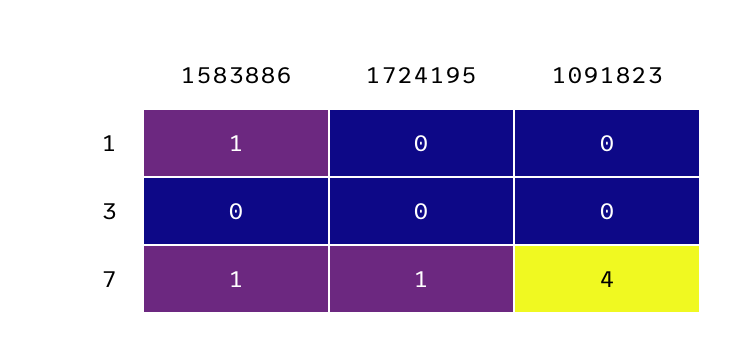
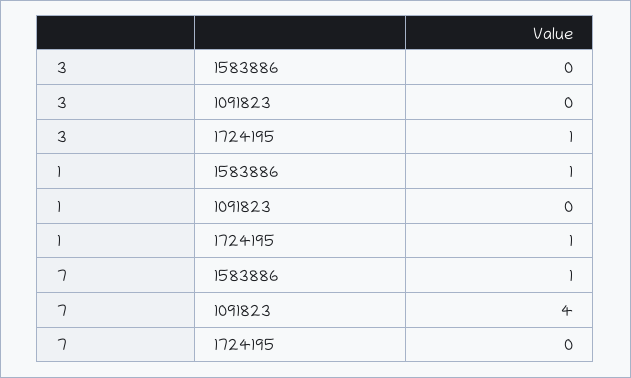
1724195, 1: 0 -> 1
1724195, 3: 0 -> 1
1724195, 7: 1 -> 0

